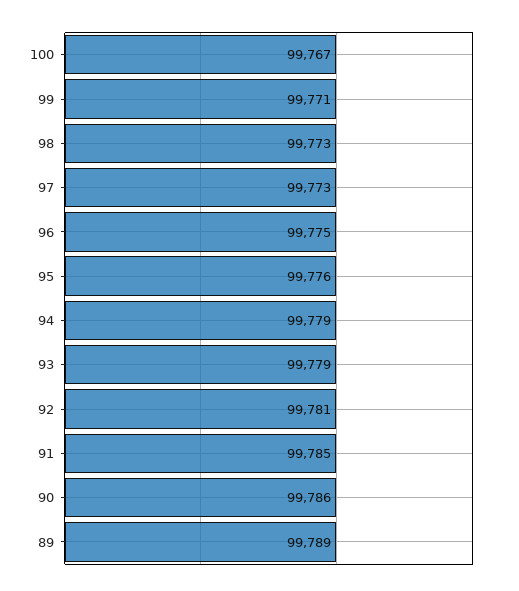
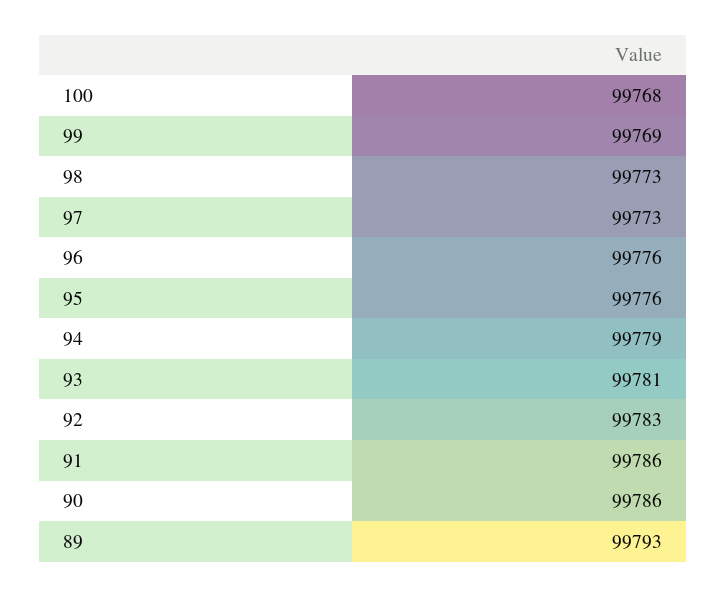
100: 99767 -> 99768
99: 99771 -> 99769
96: 99775 -> 99776
93: 99779 -> 99781
92: 99781 -> 99783
91: 99785 -> 99786
89: 99789 -> 99793

